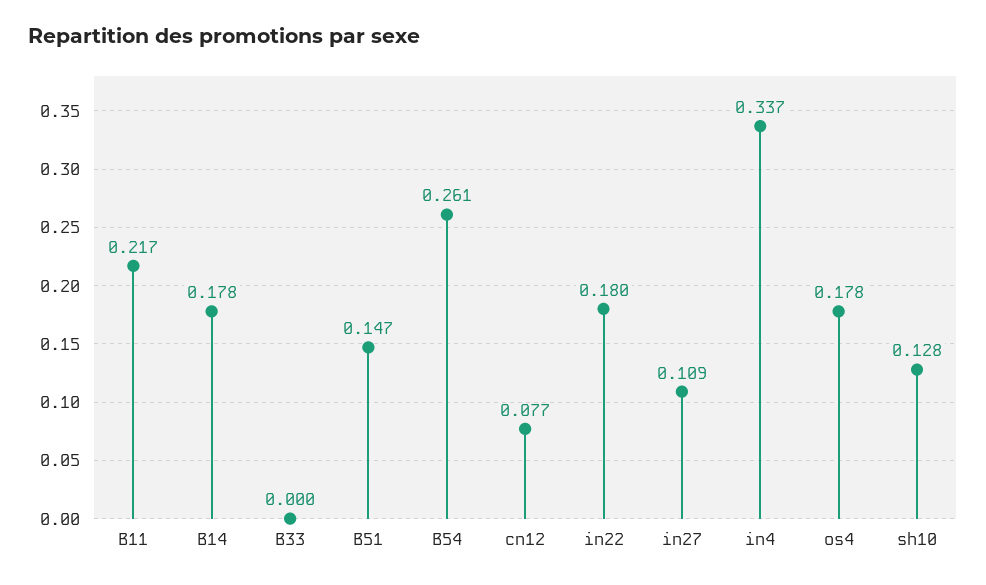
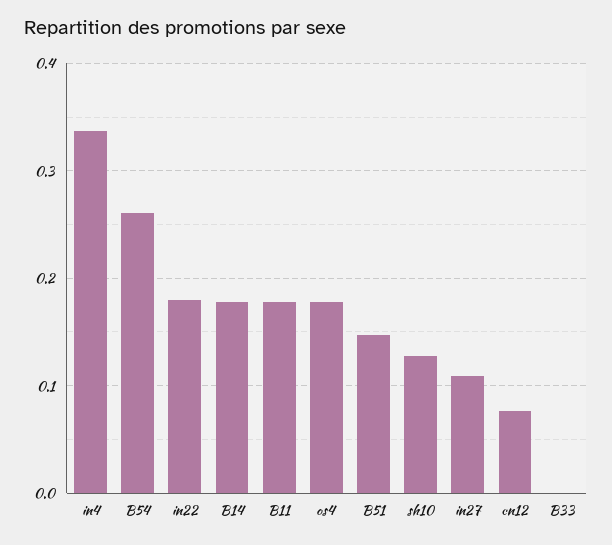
B11: 0.217 -> 0.18

